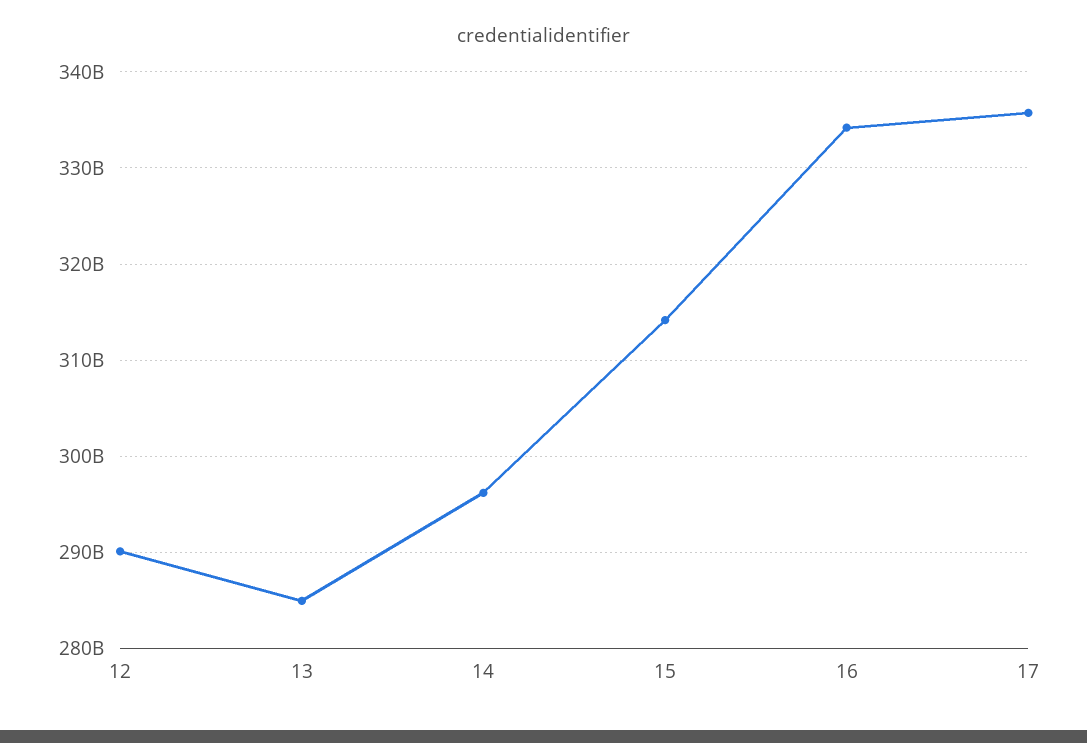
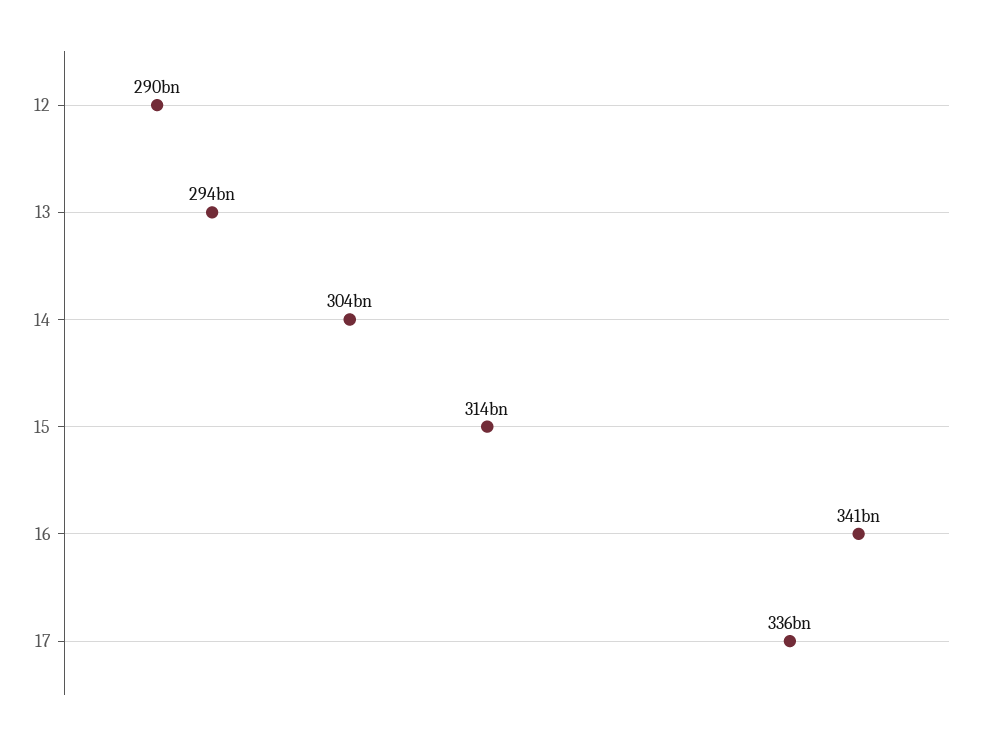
13: 285000000000 -> 294000000000
14: 296000000000 -> 304000000000
16: 334000000000 -> 341000000000

